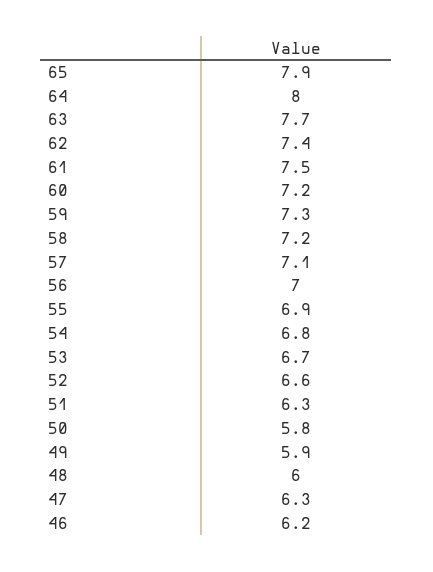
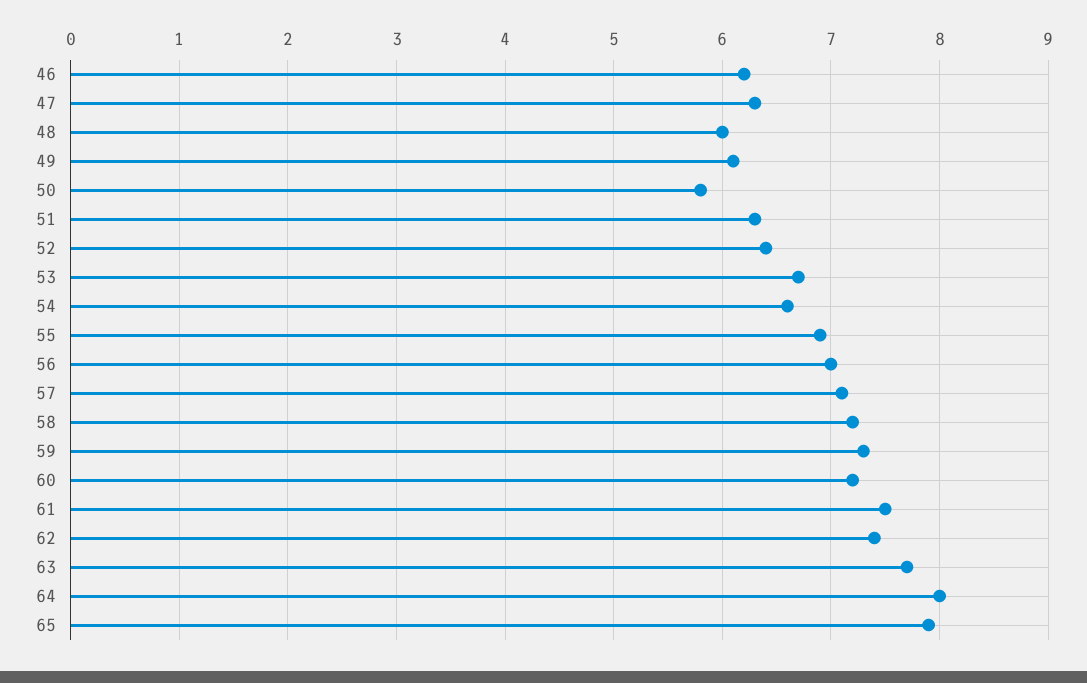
54: 6.8 -> 6.6
52: 6.6 -> 6.4
49: 5.9 -> 6.1

